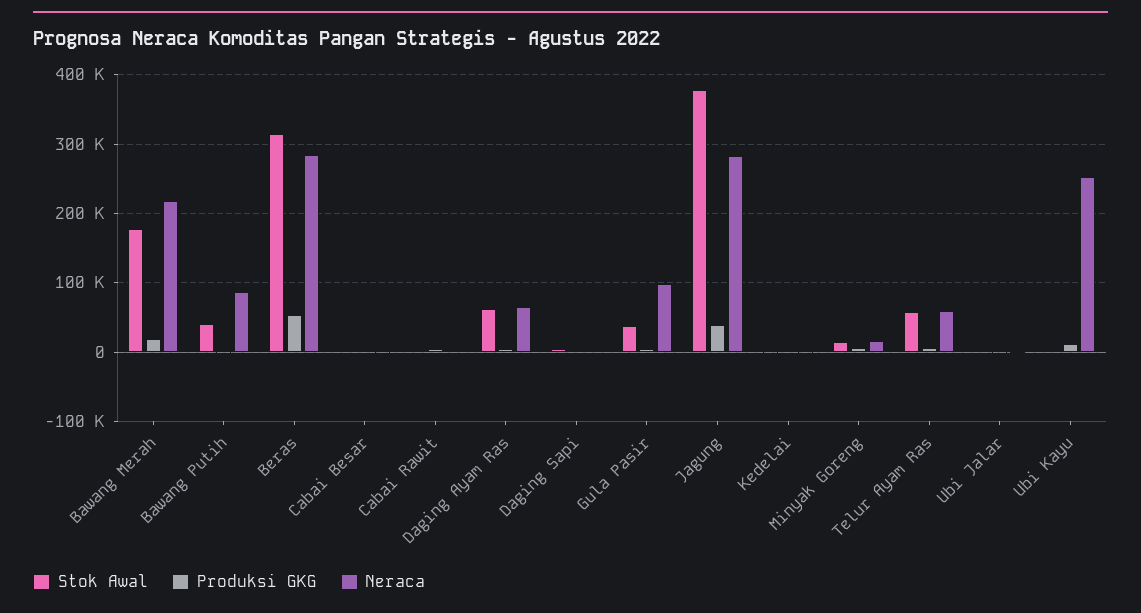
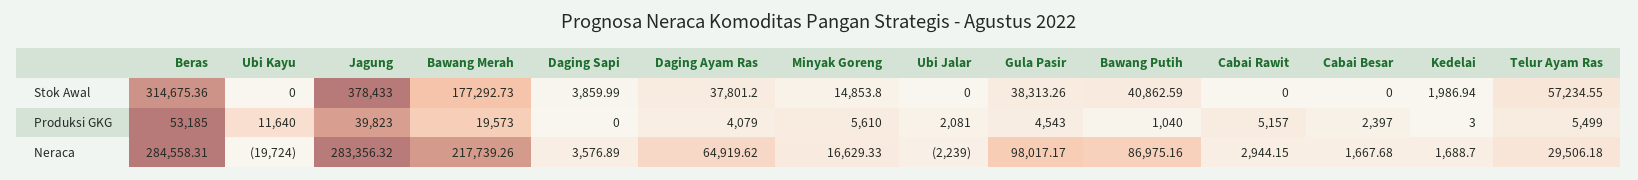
Stok Awal, Daging Ayam Ras: 60000 -> 37801.2
Neraca, Telur Ayam Ras: 60000 -> 29506.18
Neraca, Ubi Kayu: 250000 -> -19724

